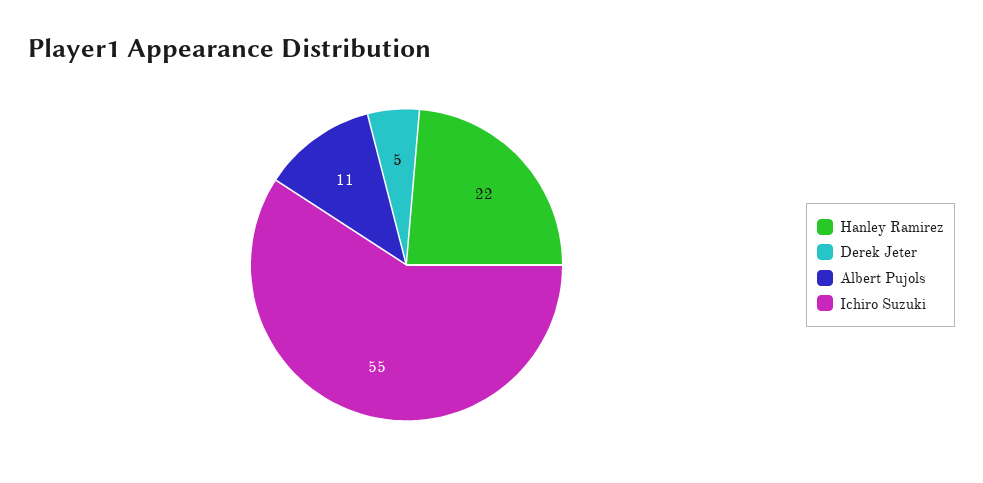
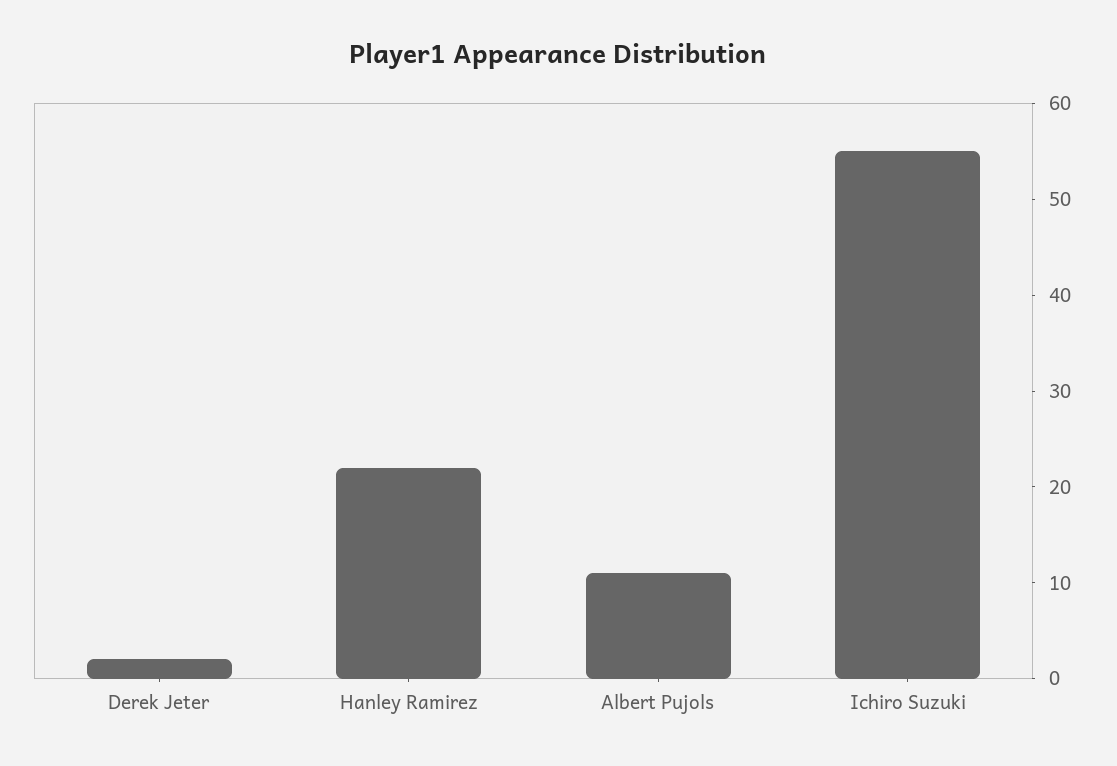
Derek Jeter: 5 -> 2

